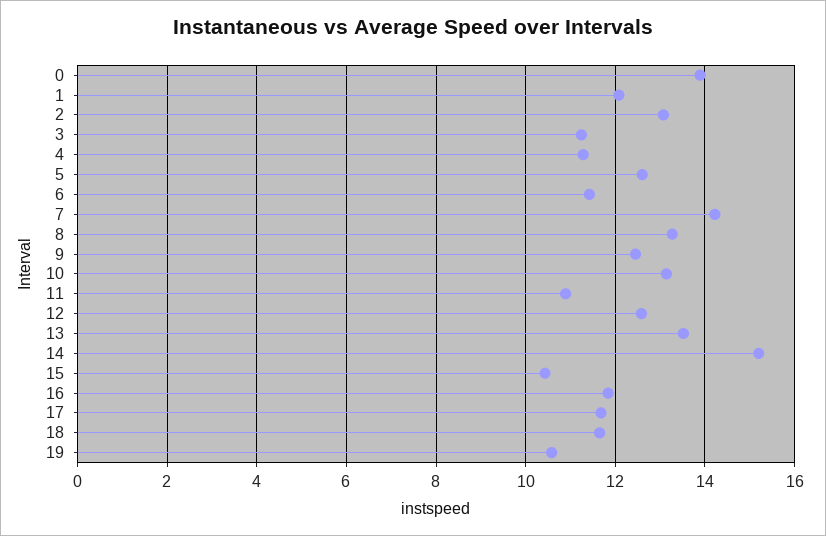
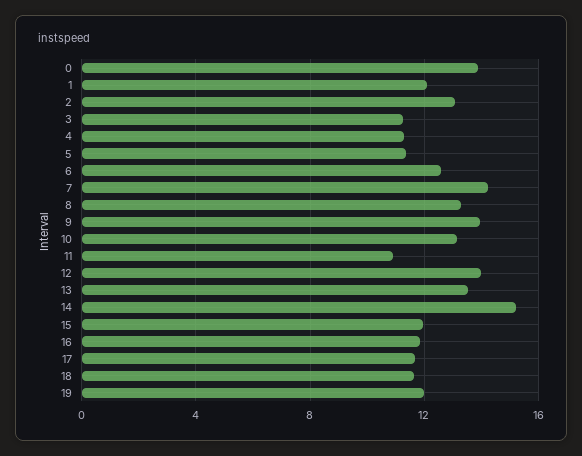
5: 12.6 -> 11.5
6: 11.4 -> 12.5
9: 12.4 -> 14
12: 12.6 -> 14
15: 10.4 -> 12
19: 10.6 -> 12

